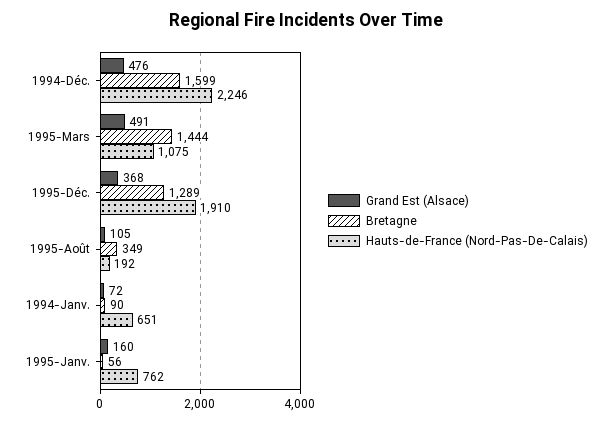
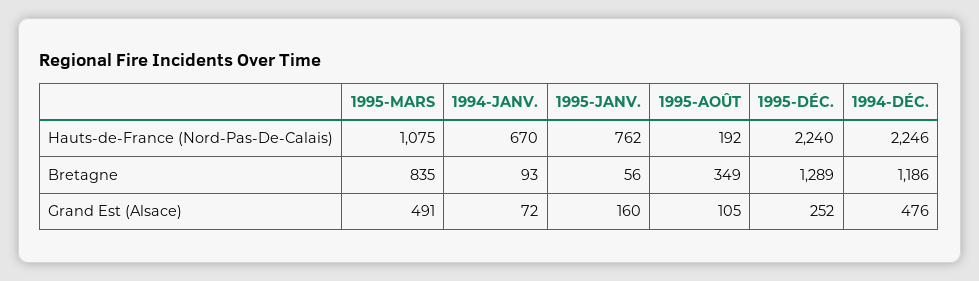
Bretagne, 1994-Déc.: 1599 -> 1186
Bretagne, 1995-Mars: 1444 -> 835
Grand Est (Alsace), 1995-Déc.: 368 -> 252
Hauts-de-France (Nord-Pas-De-Calais), 1995-Déc.: 1910 -> 2240
Bretagne, 1994-Janv.: 90 -> 93
Hauts-de-France (Nord-Pas-De-Calais), 1994-Janv.: 651 -> 670

